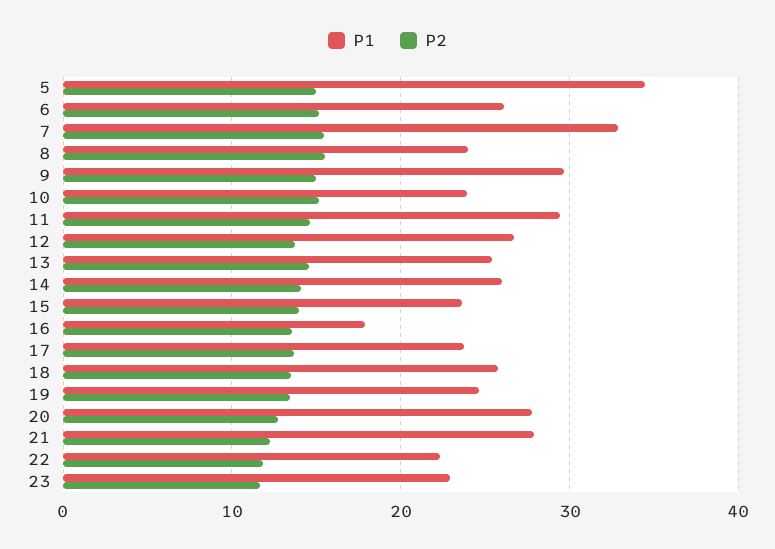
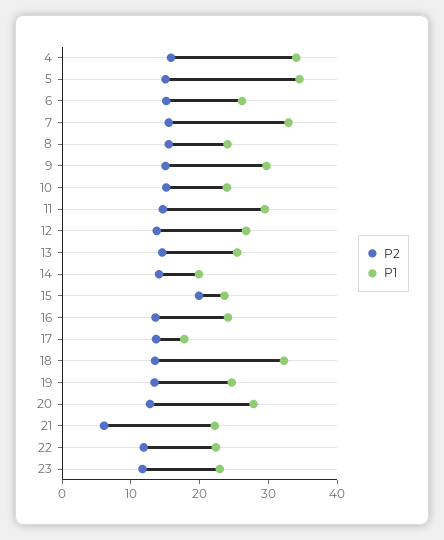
P1, 14: 26 -> 20
P2, 15: 14 -> 20
P1, 16: 18 -> 24
P1, 17: 24 -> 18
P1, 18: 26 -> 32
P1, 21: 28 -> 22
P2, 21: 12 -> 6
P2, 4: none -> 16
P1, 4: none -> 34

